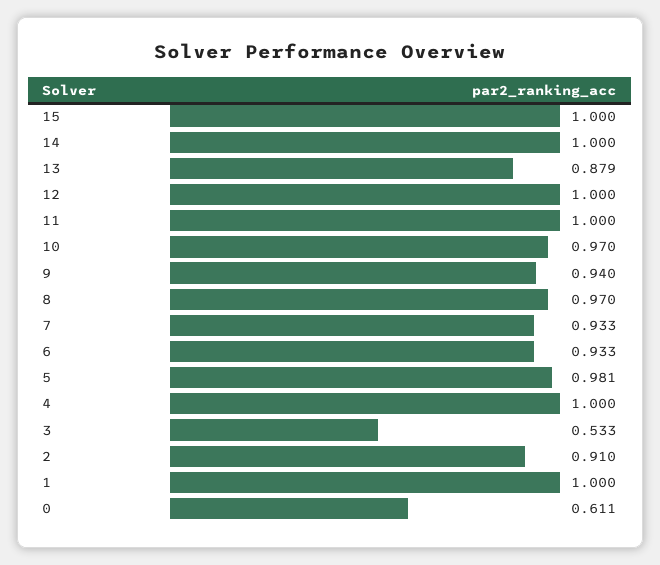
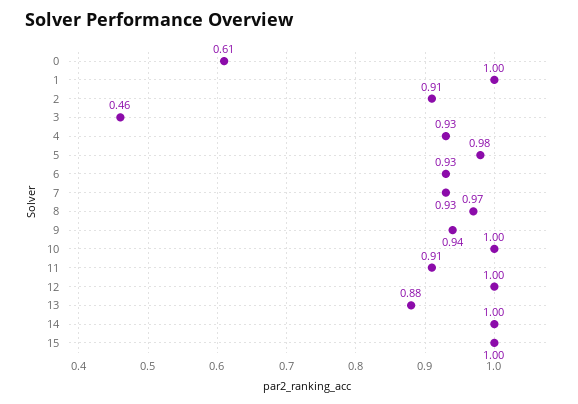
11: 1 -> 0.91
10: 0.97 -> 1
4: 1 -> 0.93
3: 0.533 -> 0.46

